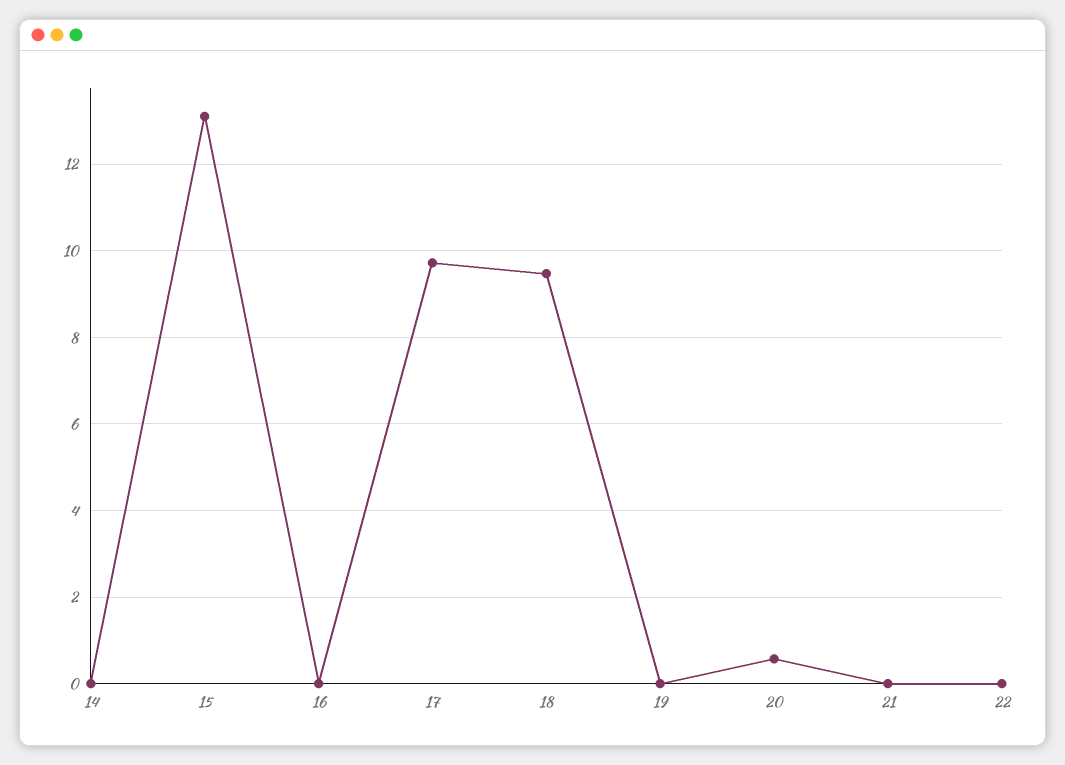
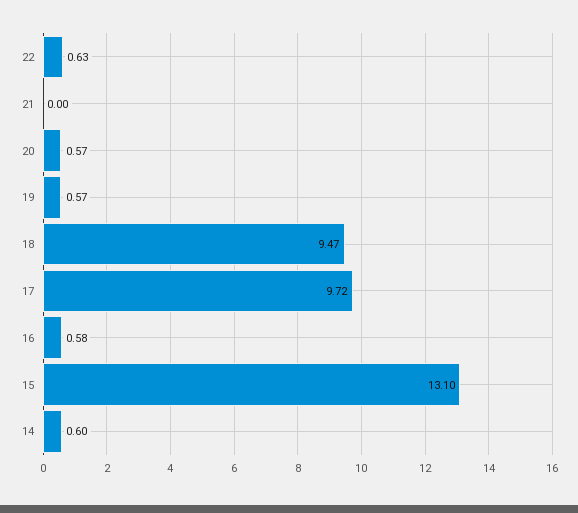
14: 0 -> 0.6
16: 0 -> 0.58
19: 0 -> 0.57
22: 0 -> 0.63

